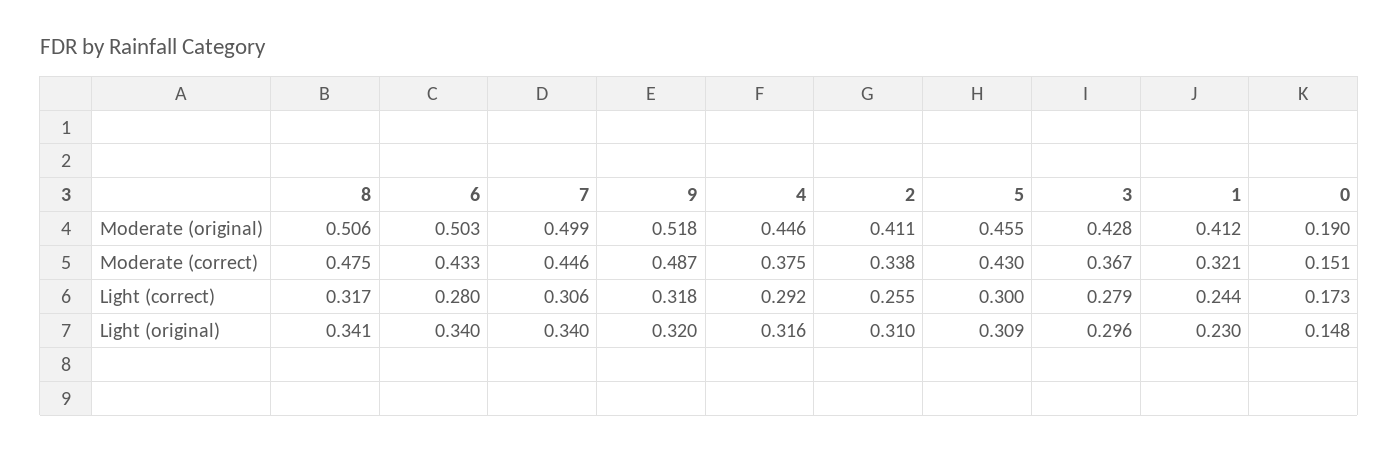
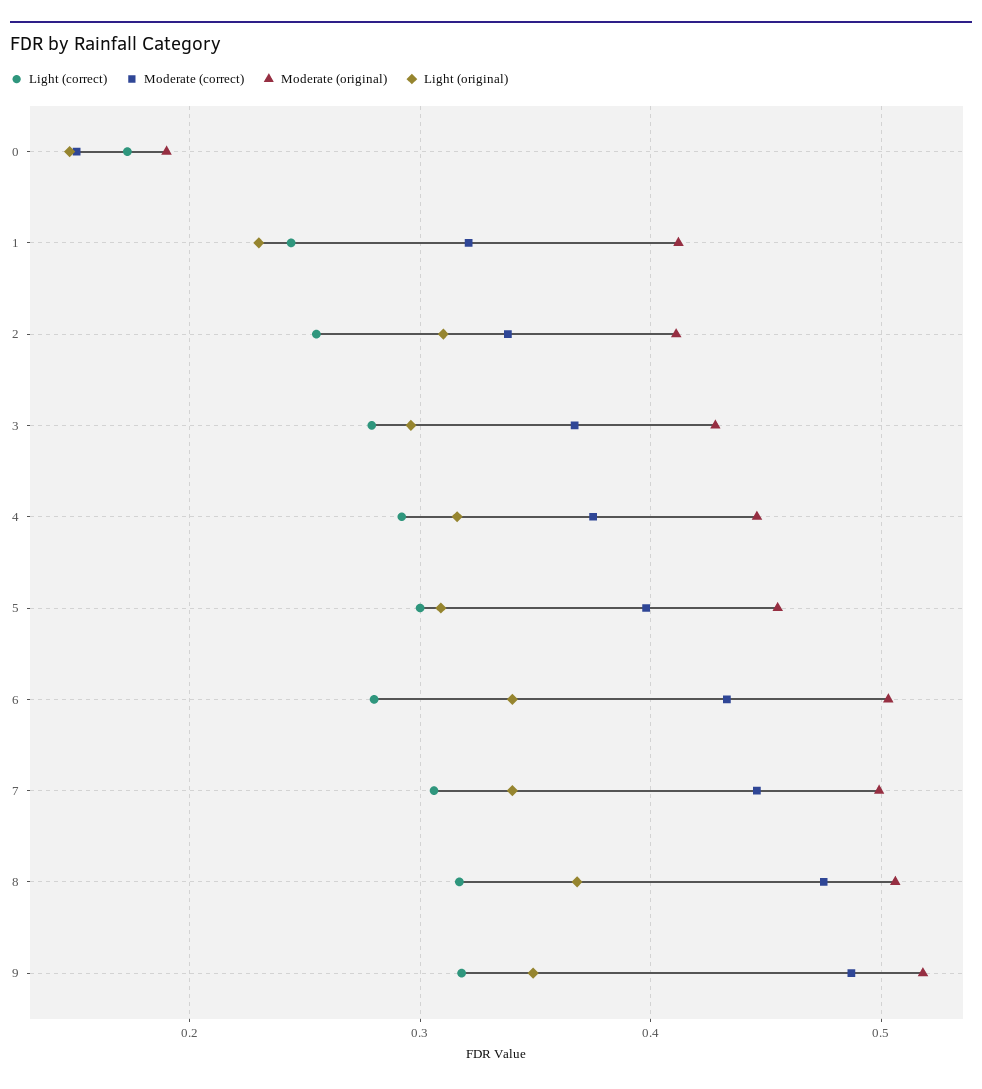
Moderate (correct), 5: 0.43 -> 0.4
Light (original), 8: 0.341 -> 0.37
Light (original), 9: 0.32 -> 0.35

